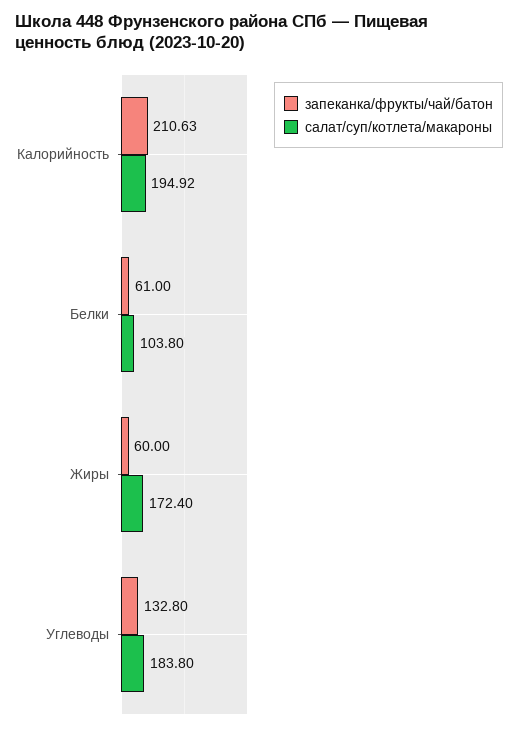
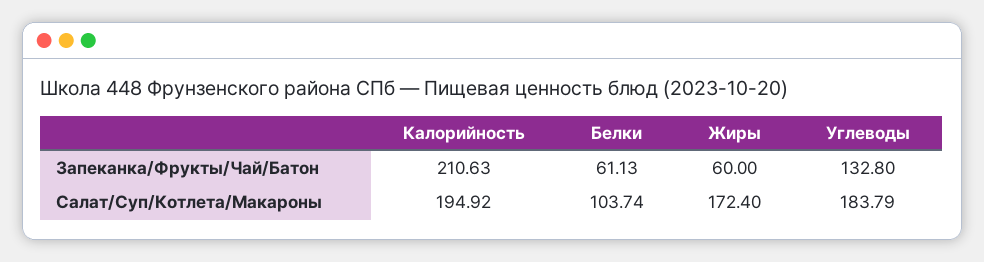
запеканка/фрукты/чай/батон, Белки: 61 -> 61.13
салат/суп/котлета/макароны, Белки: 103.8 -> 103.74
салат/суп/котлета/макароны, Углеводы: 183.8 -> 183.79

